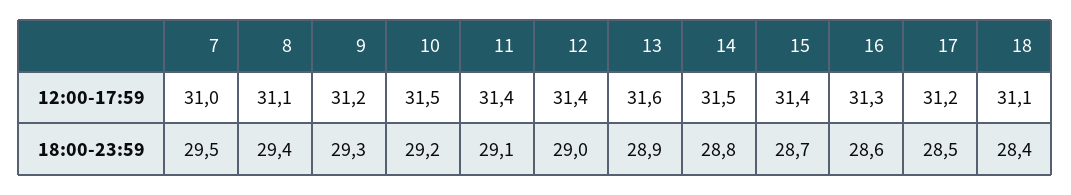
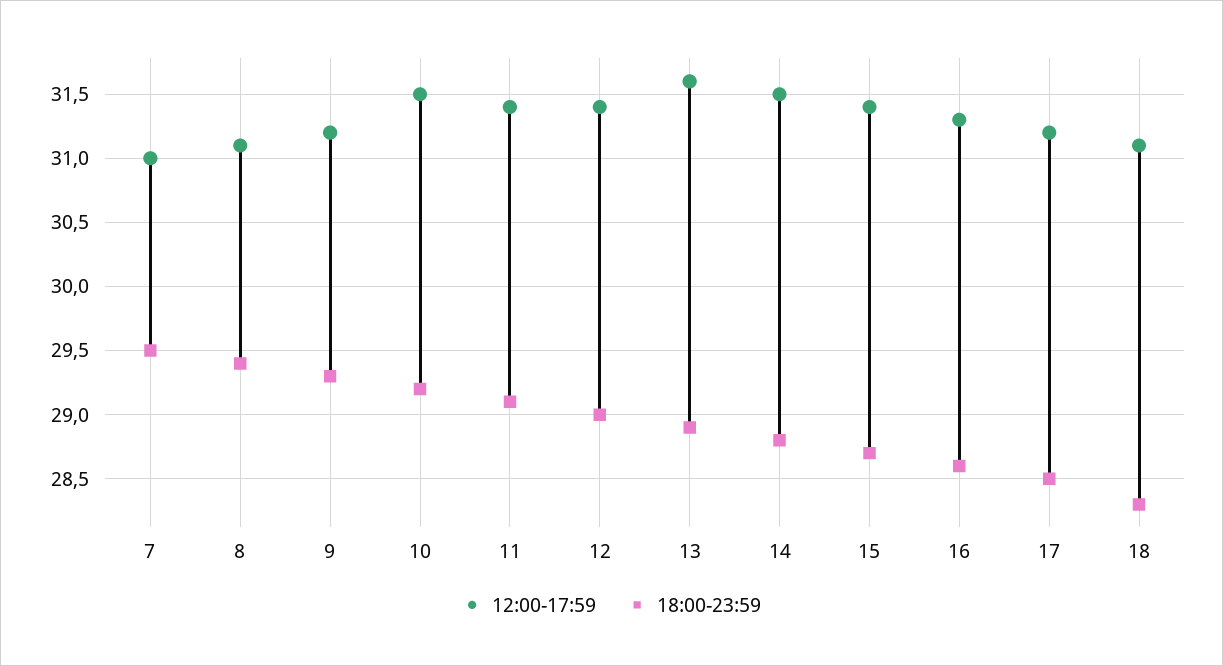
18:00-23:59, 18: 28.4 -> 28.3

